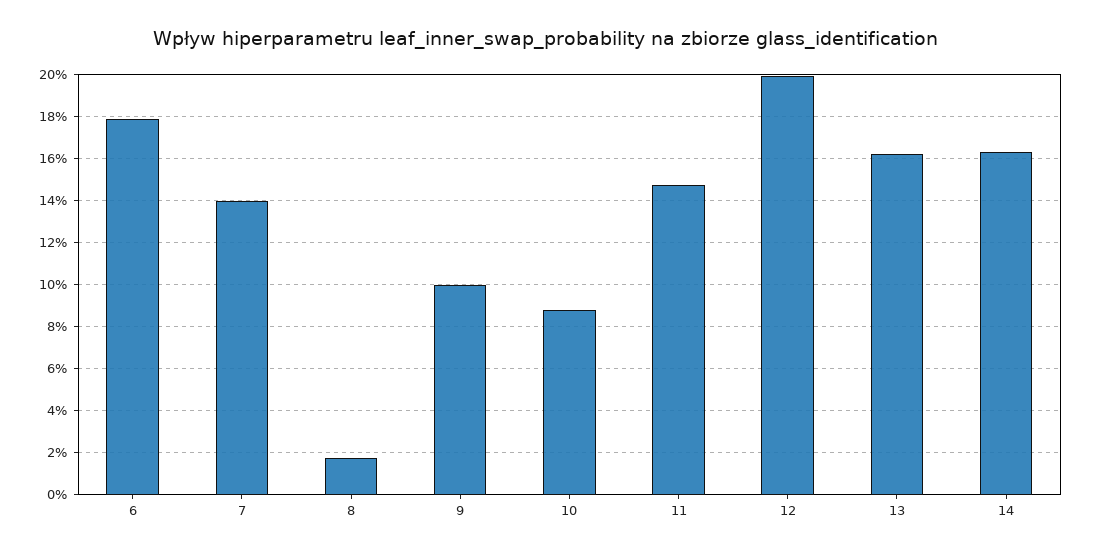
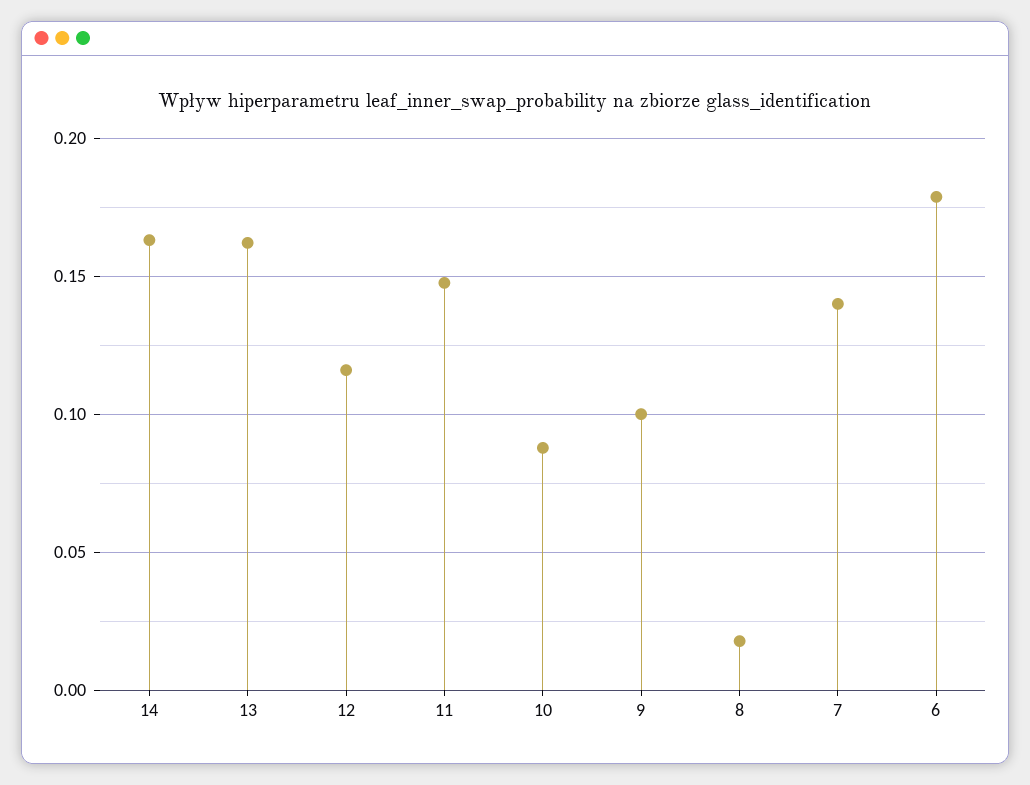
12: 0.2 -> 0.115

